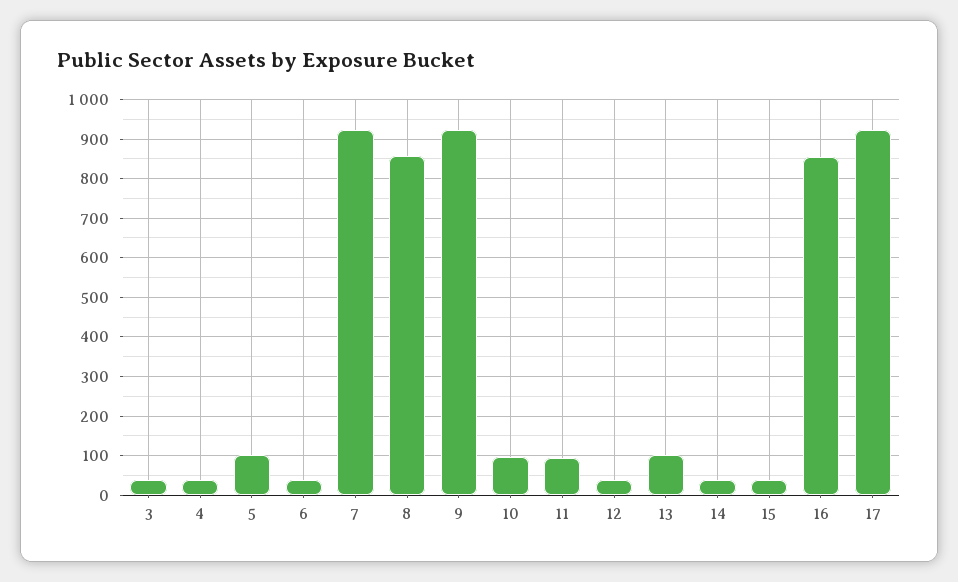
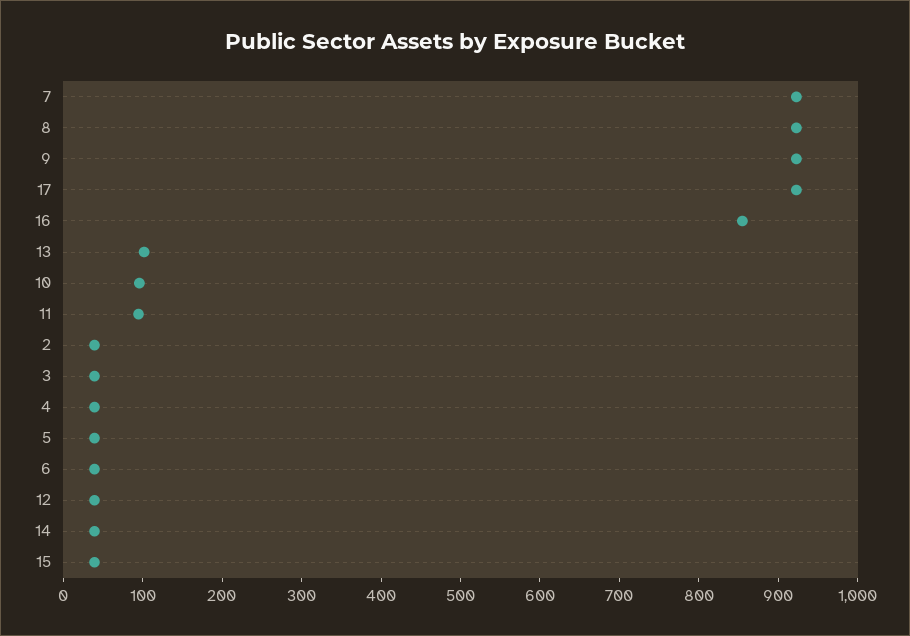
5: 100 -> 40
8: 860 -> 920
2: none -> 40

